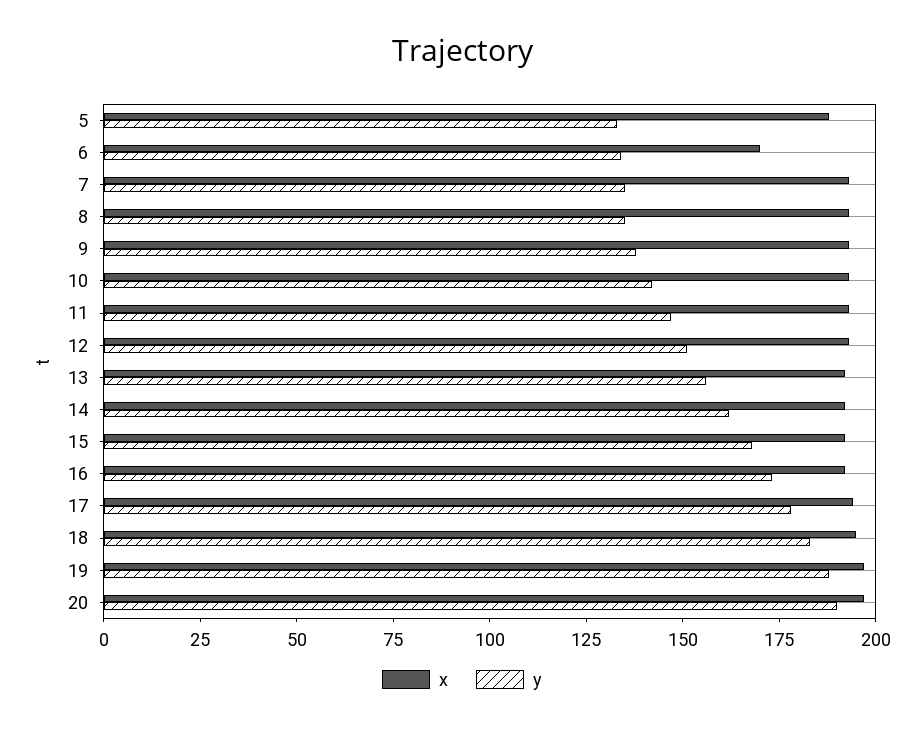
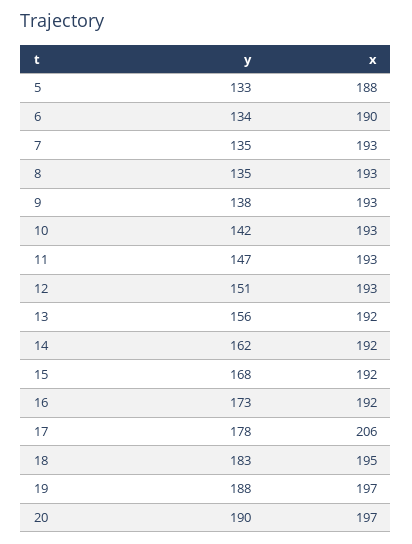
x, 6: 170 -> 190
x, 17: 195 -> 206

